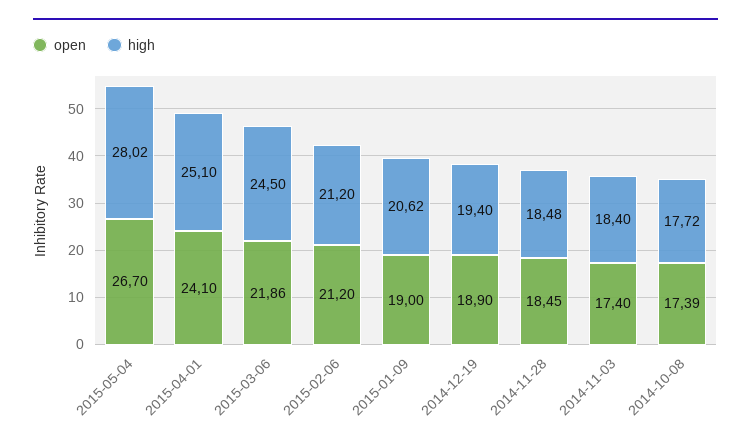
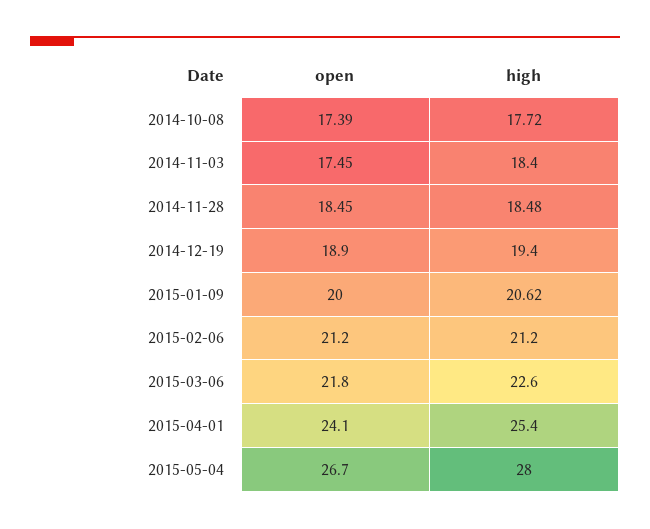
high, 2015-05-04: 28.02 -> 28
high, 2015-04-01: 25.1 -> 25.4
open, 2015-03-06: 21.86 -> 21.8
high, 2015-03-06: 24.5 -> 22.6
open, 2015-01-09: 19 -> 20
open, 2014-11-03: 17.4 -> 17.45

